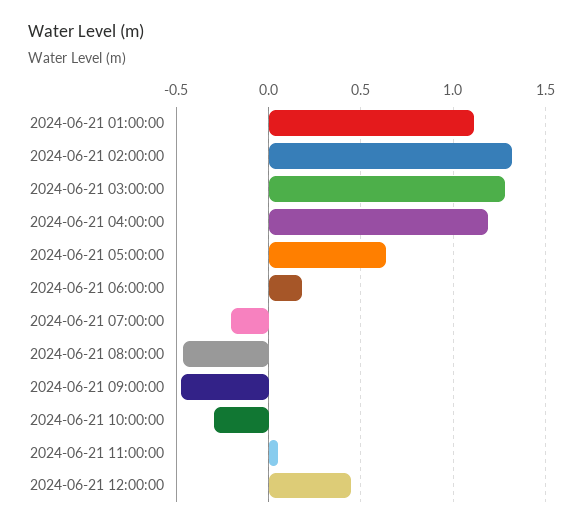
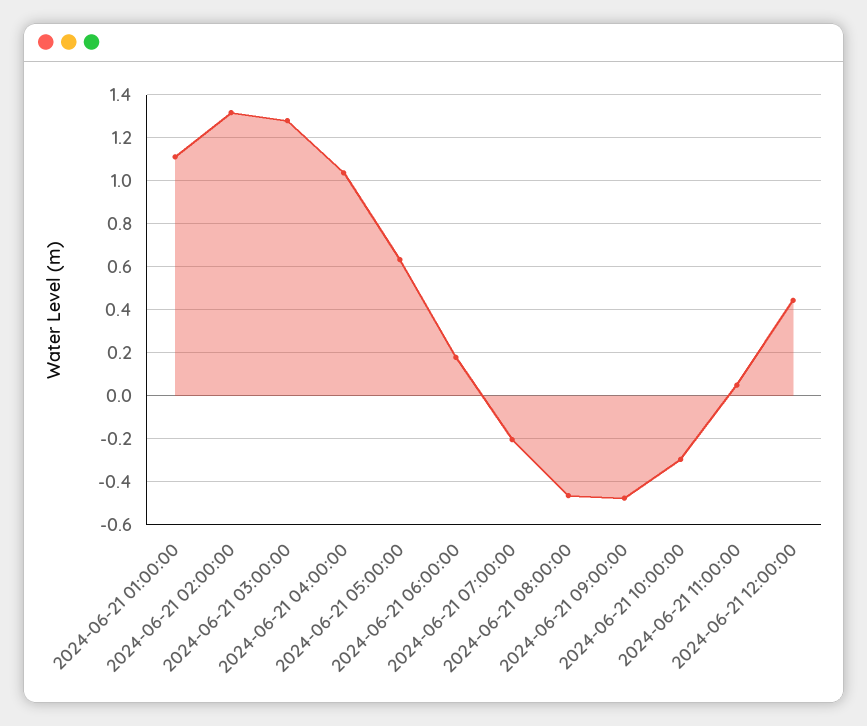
2024-06-21 04:00:00: 1.2 -> 1.05

